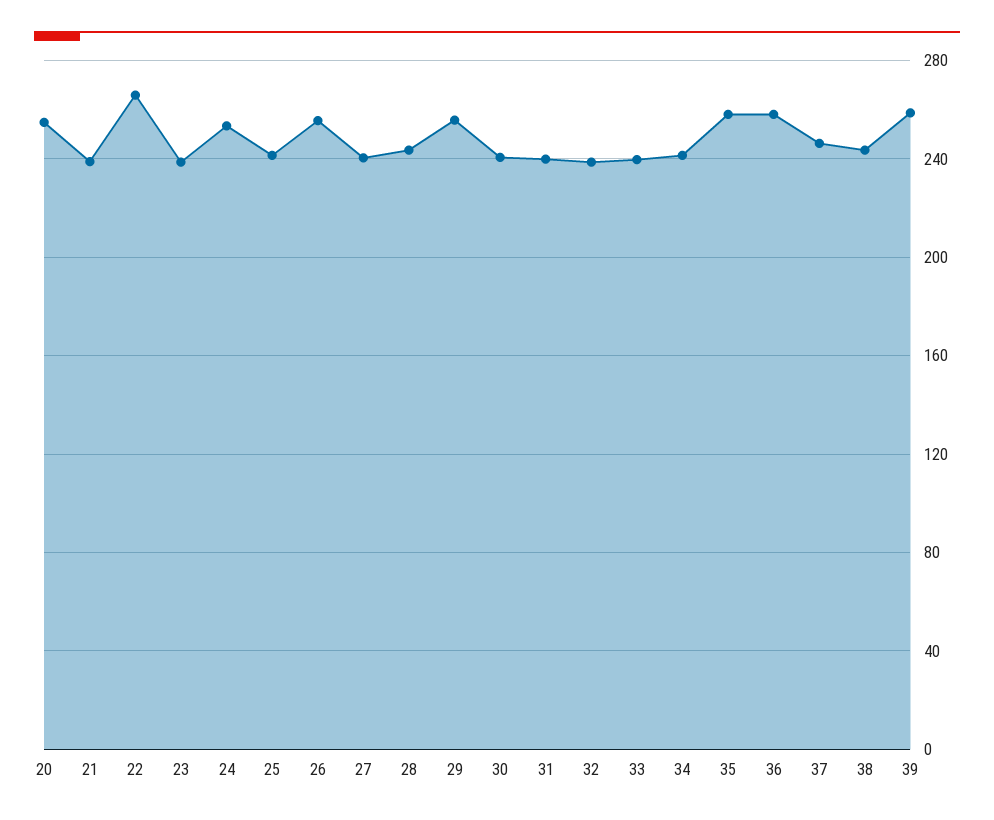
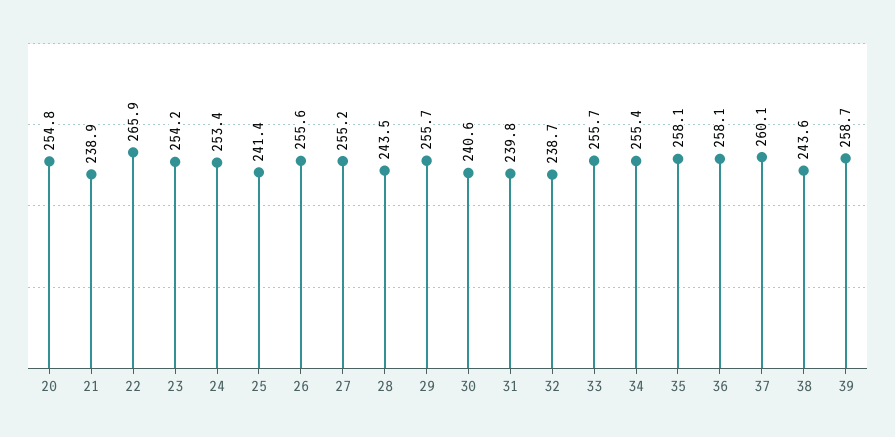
23: 240 -> 254.2
27: 240 -> 255.2
33: 240 -> 255.7
34: 240 -> 255.4
37: 245 -> 260.1

